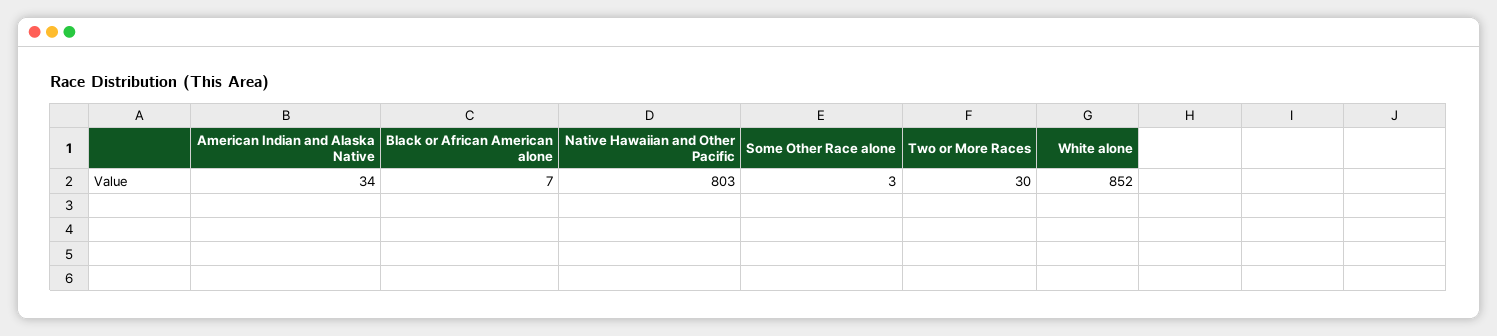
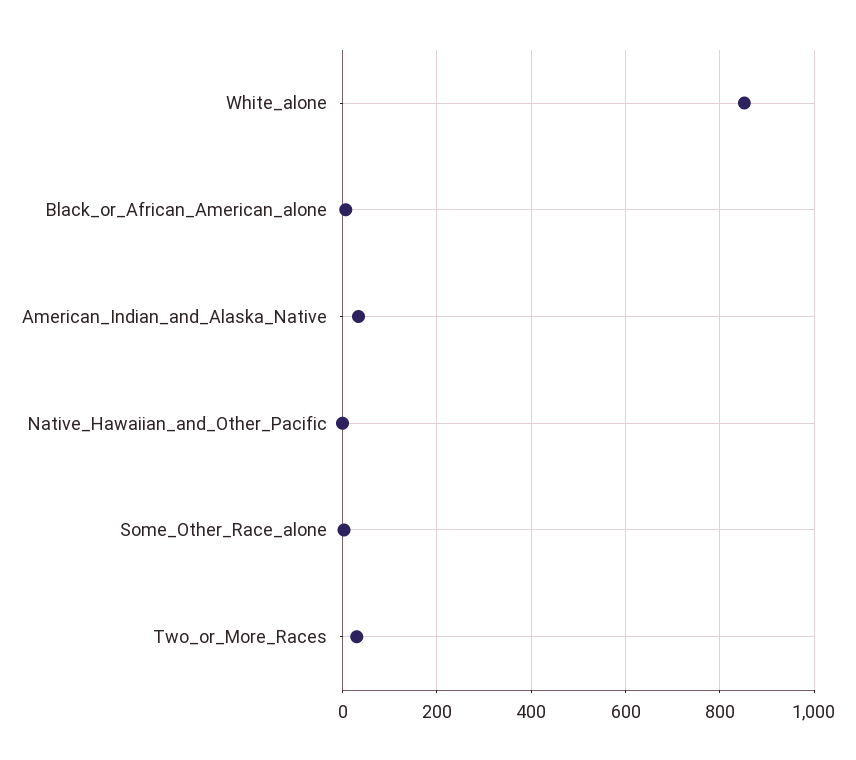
Native Hawaiian and Other Pacific: 803 -> 0

